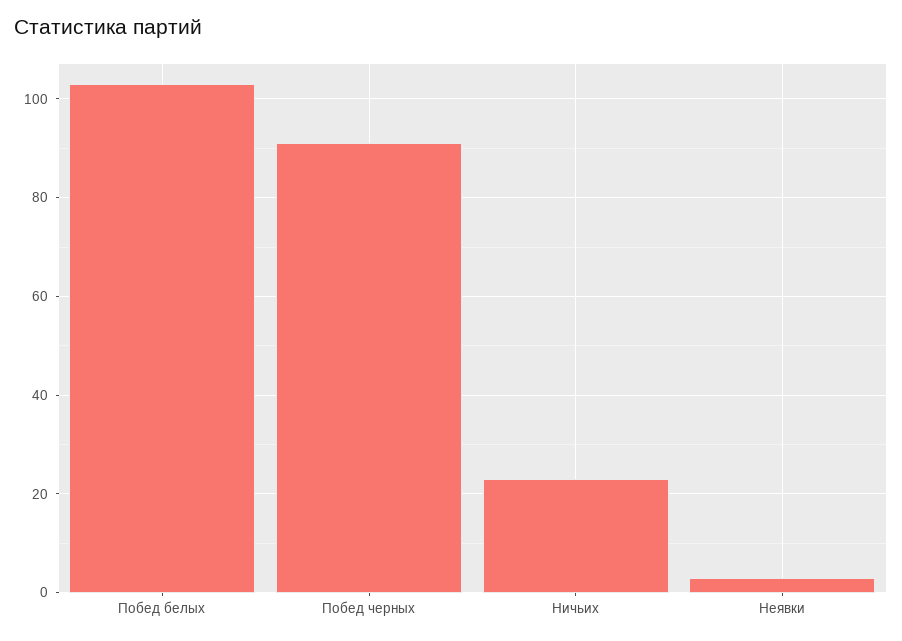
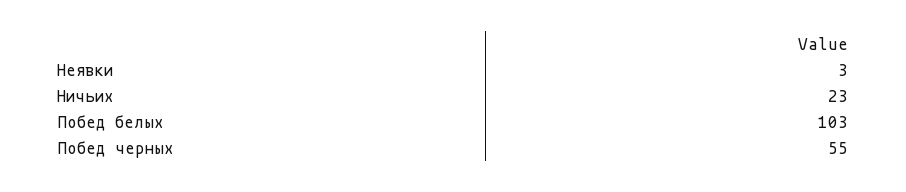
Побед черных: 90 -> 55

